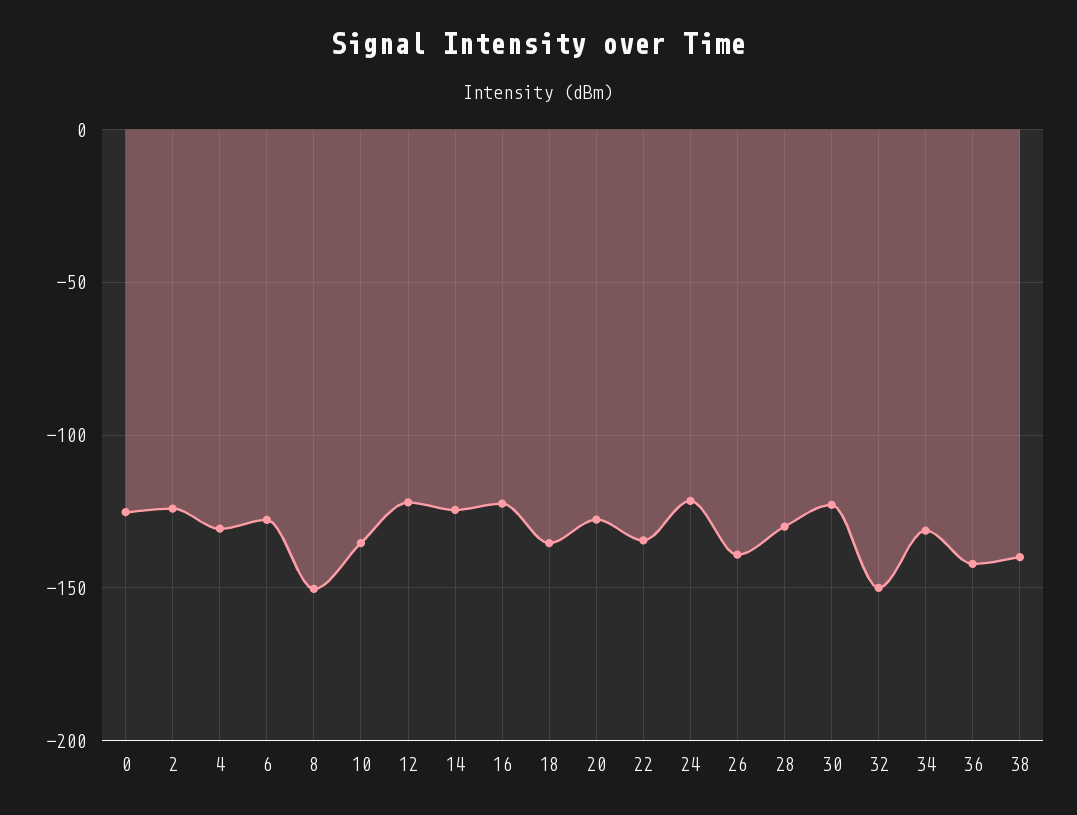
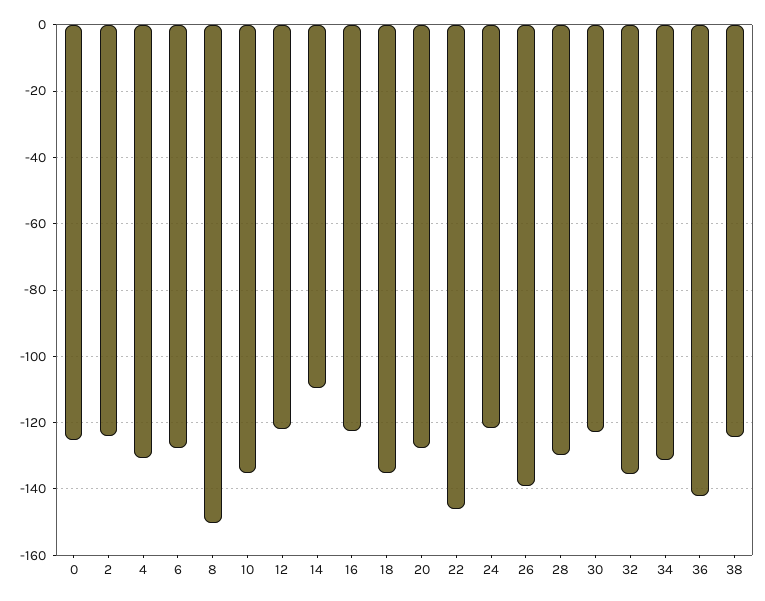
14: -125 -> -110
22: -135 -> -146
32: -150 -> -136
38: -140 -> -124

